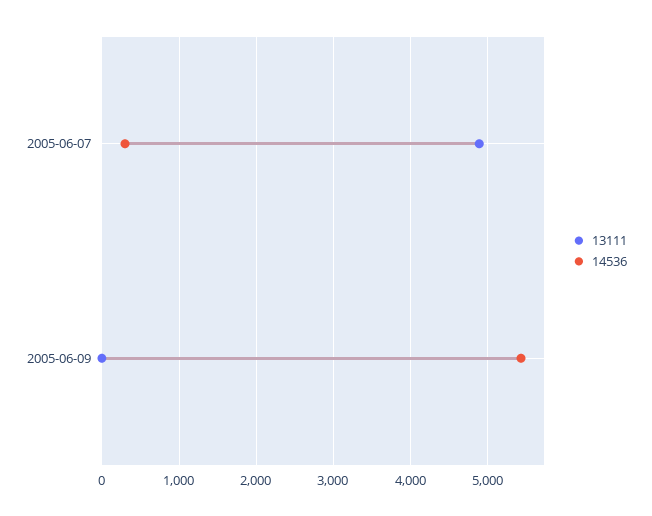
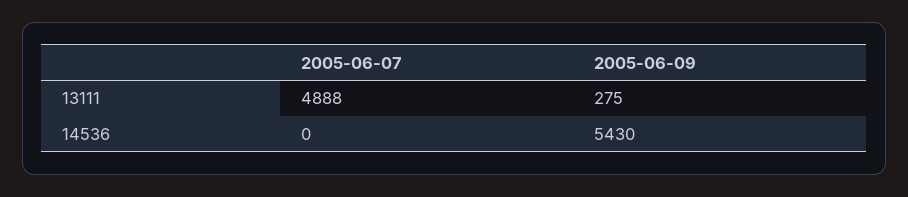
14536, 2005-06-07: 300 -> 0
13111, 2005-06-09: 0 -> 275

